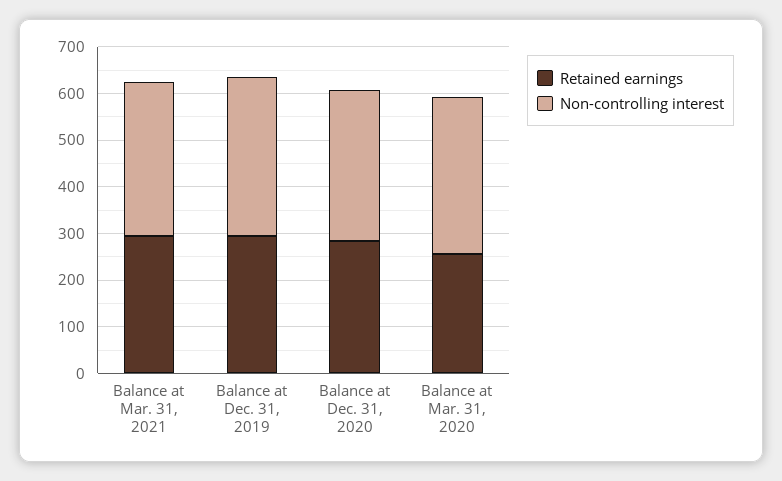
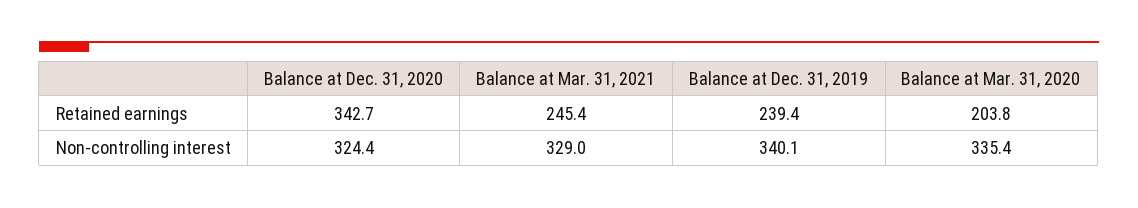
Retained earnings, Balance at Mar. 31, 2021: 300 -> 245.4
Retained earnings, Balance at Dec. 31, 2019: 300 -> 239.4
Retained earnings, Balance at Dec. 31, 2020: 280 -> 342.7
Retained earnings, Balance at Mar. 31, 2020: 260 -> 203.8

